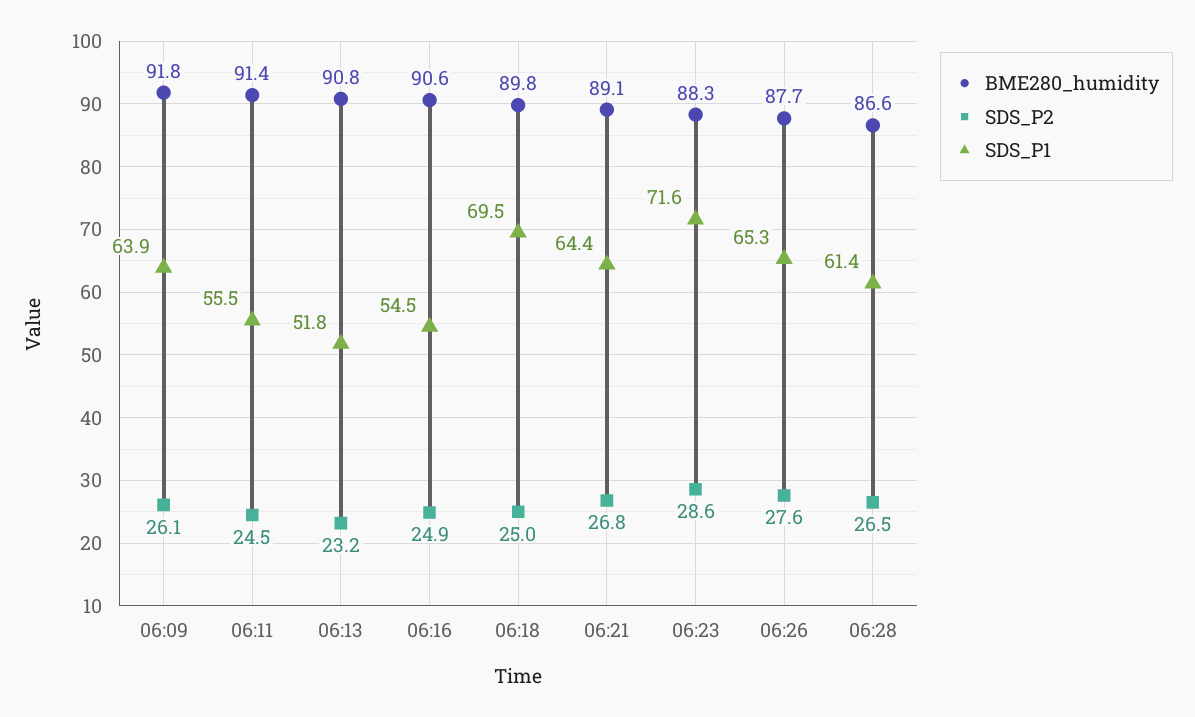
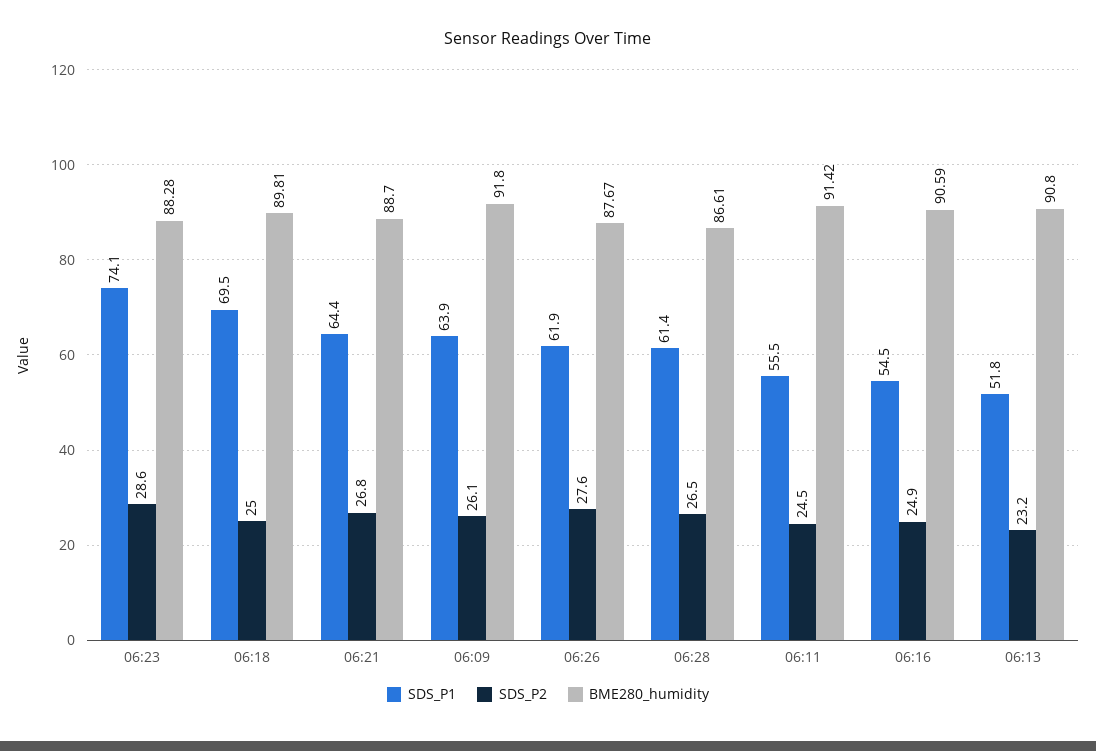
BME280_humidity, 06:21: 89.1 -> 88.7
SDS_P1, 06:23: 71.6 -> 74.1
SDS_P1, 06:26: 65.3 -> 61.9

